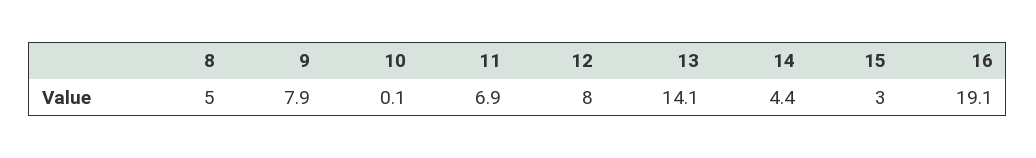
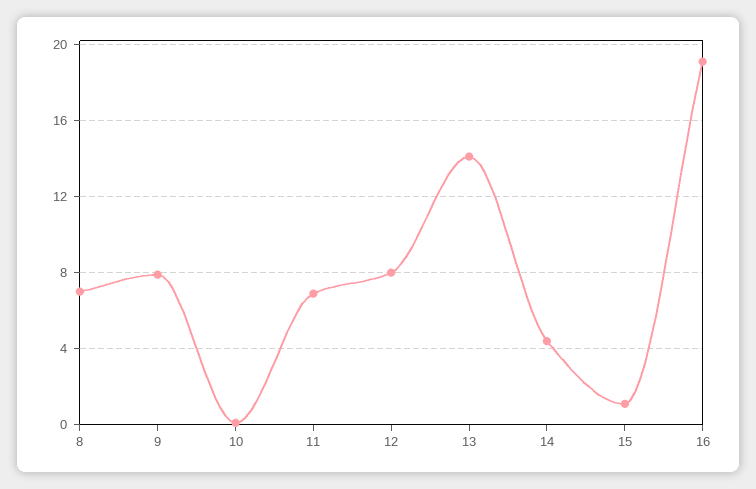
8: 5 -> 7
15: 3 -> 1

